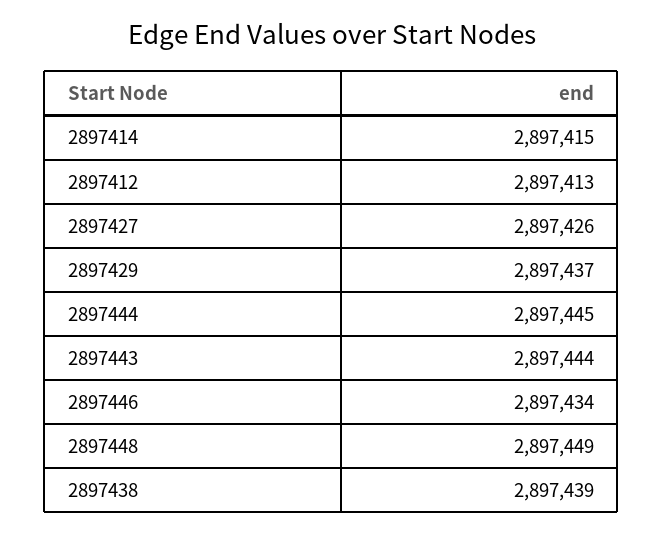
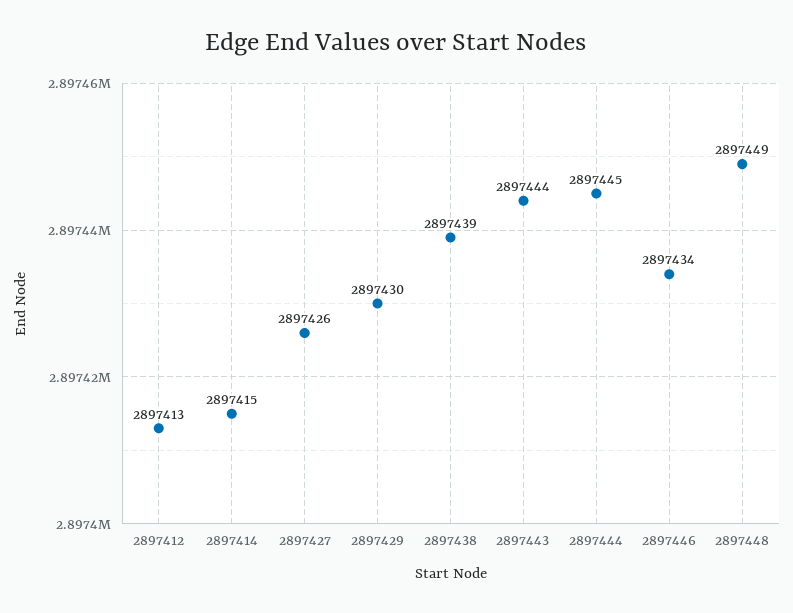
2897429: 2897437 -> 2897430

